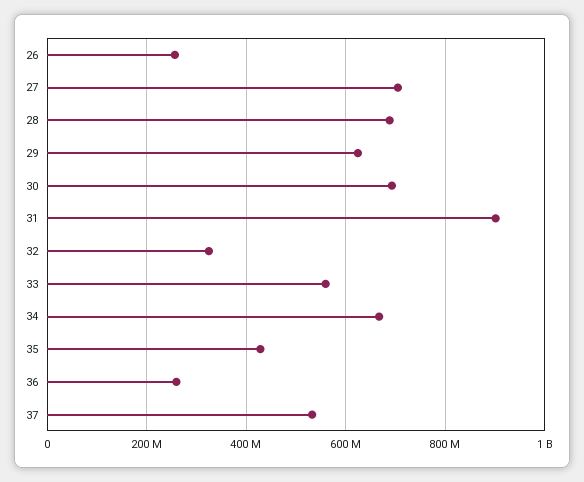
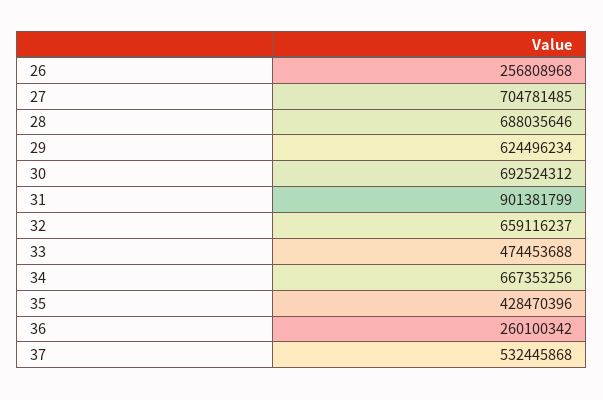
32: 320000000 -> 659116237
33: 560000000 -> 474453688

